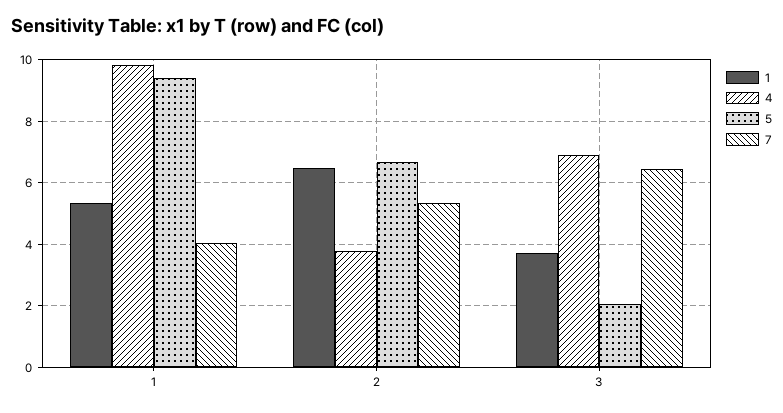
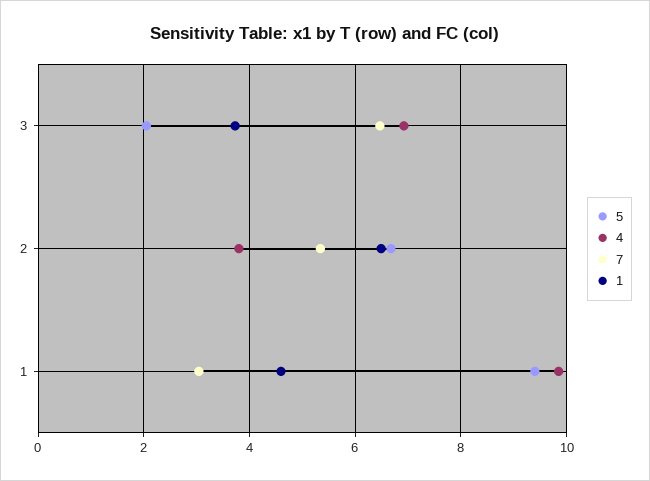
1, 1: 5.4 -> 4.6
7, 1: 4 -> 3

